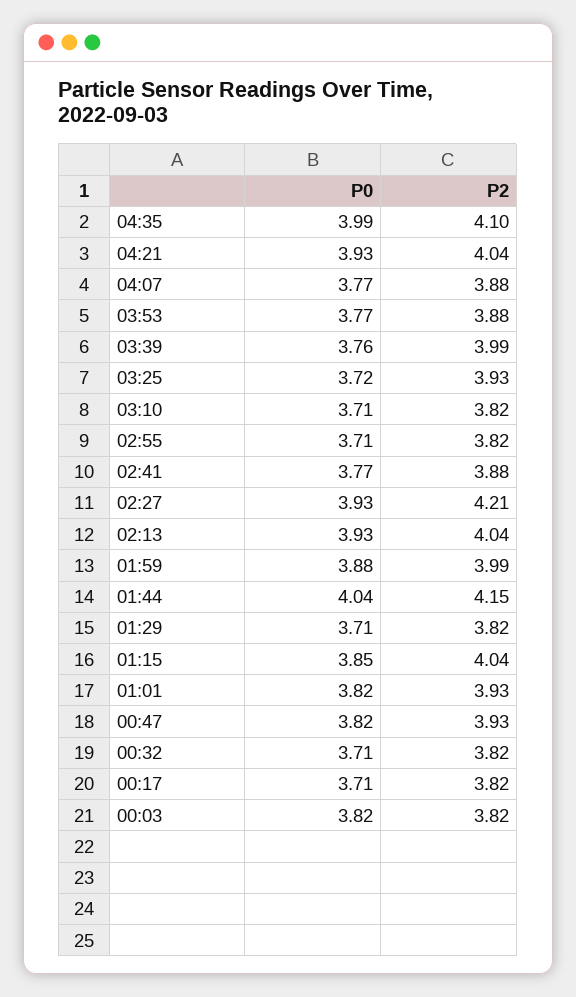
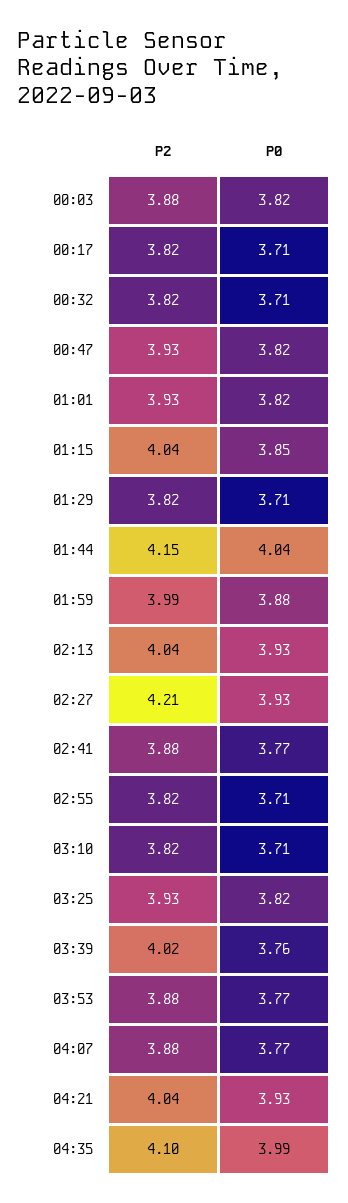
P2, 03:39: 3.99 -> 4.02
P0, 03:25: 3.72 -> 3.82
P2, 00:03: 3.82 -> 3.88

